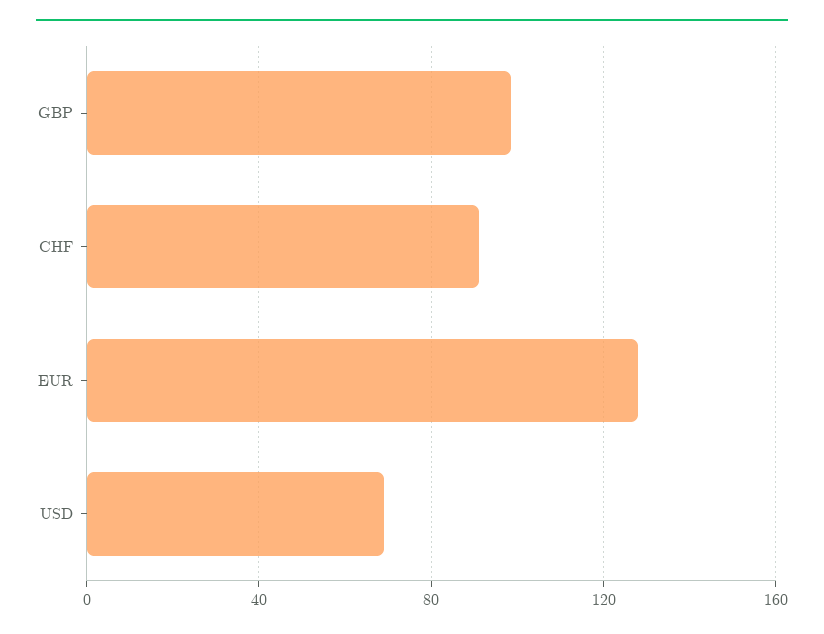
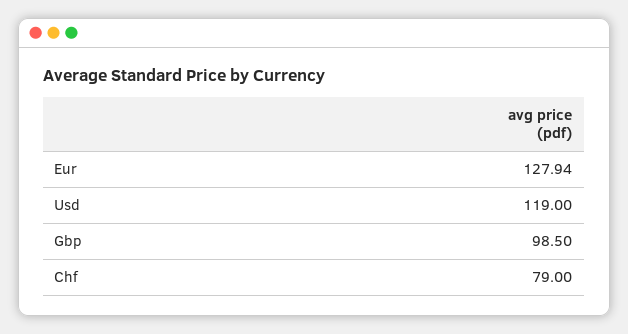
CHF: 90 -> 79
USD: 70 -> 119

